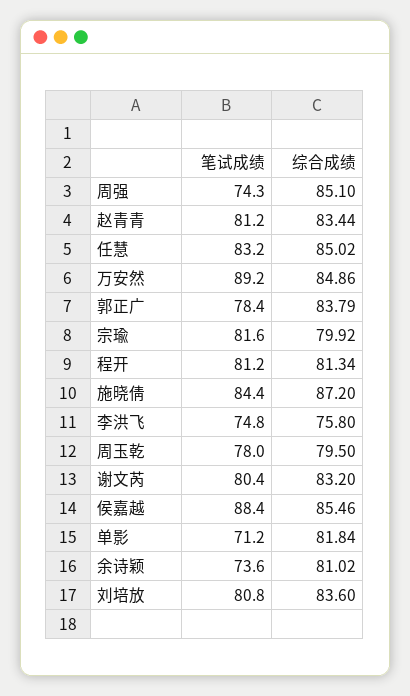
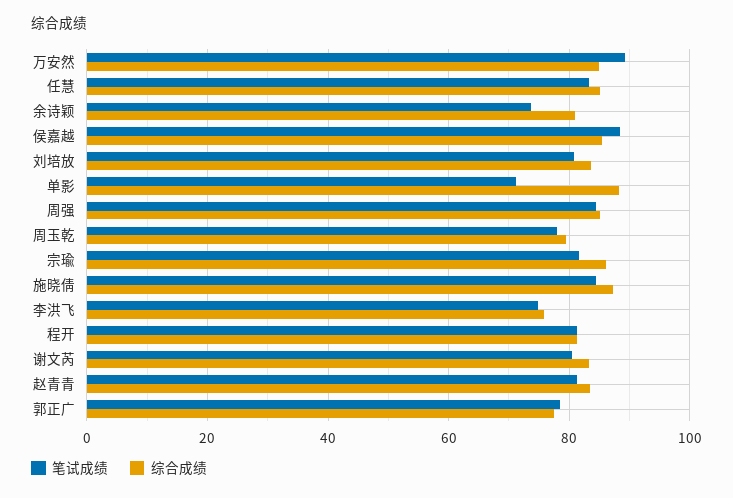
笔试成绩, 周强: 74.3 -> 84
综合成绩, 郭正广: 83.79 -> 78
综合成绩, 宗瑜: 79.92 -> 86
综合成绩, 单影: 81.84 -> 88

